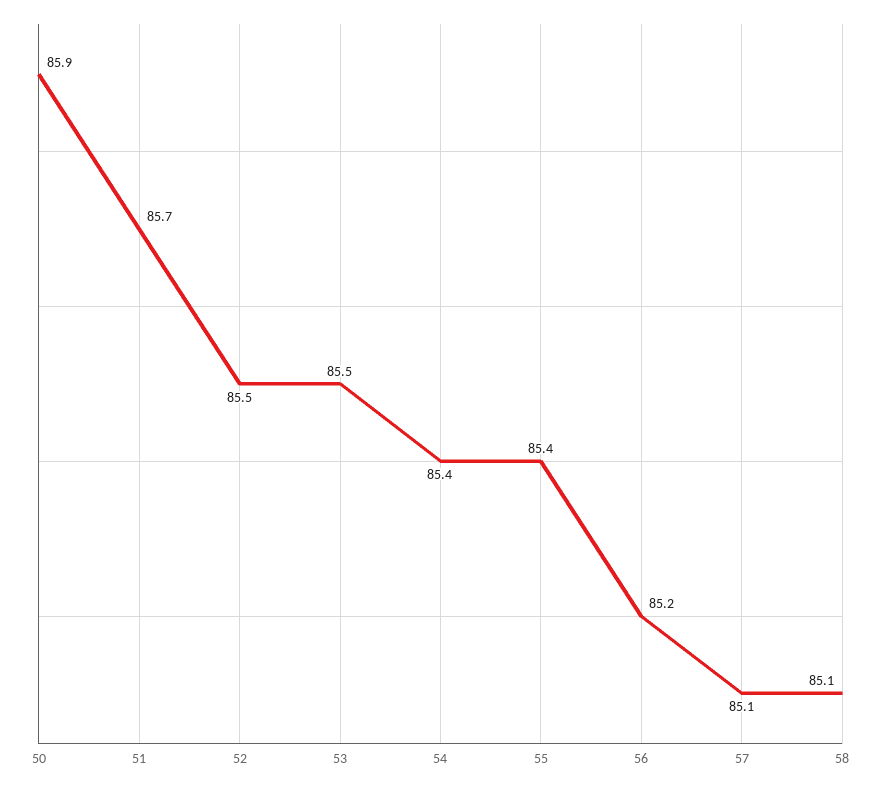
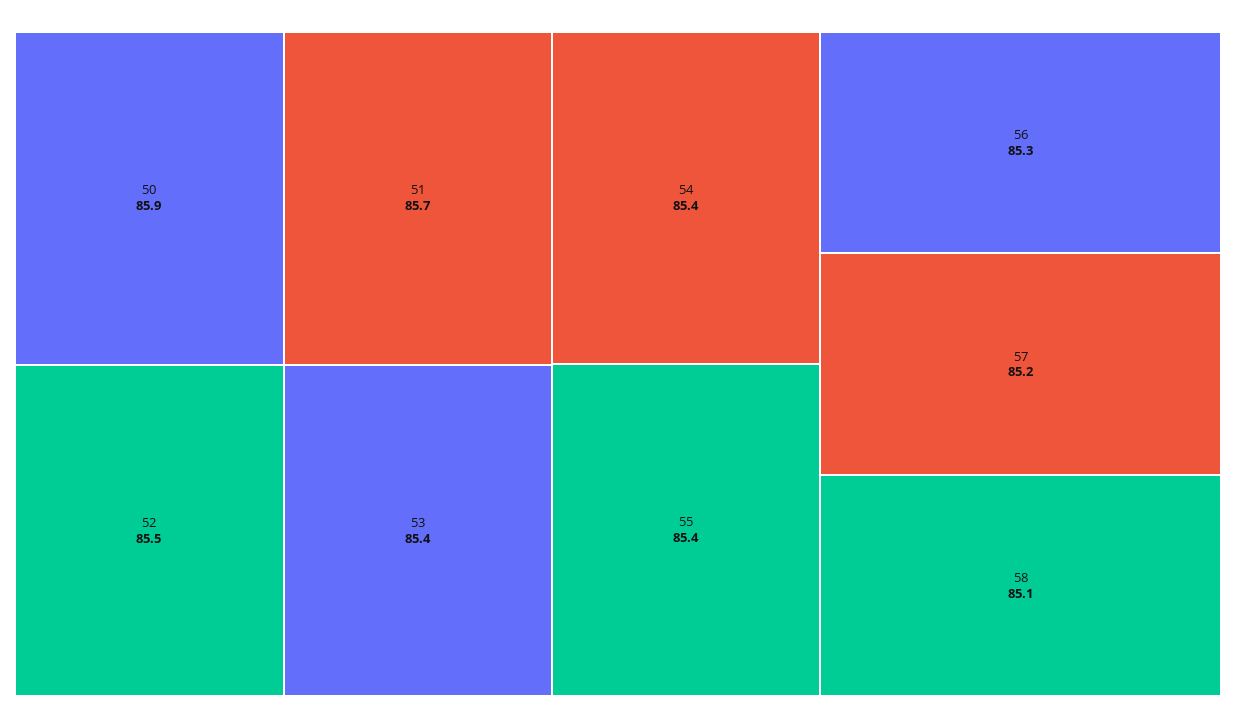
53: 85.5 -> 85.4
56: 85.2 -> 85.3
57: 85.1 -> 85.2

